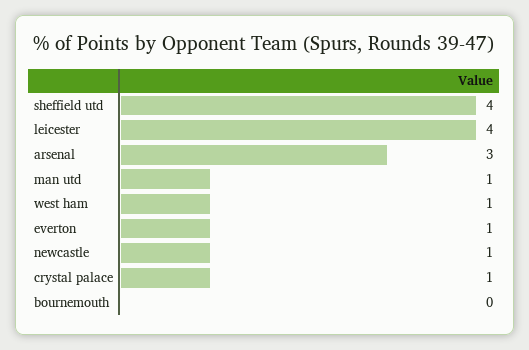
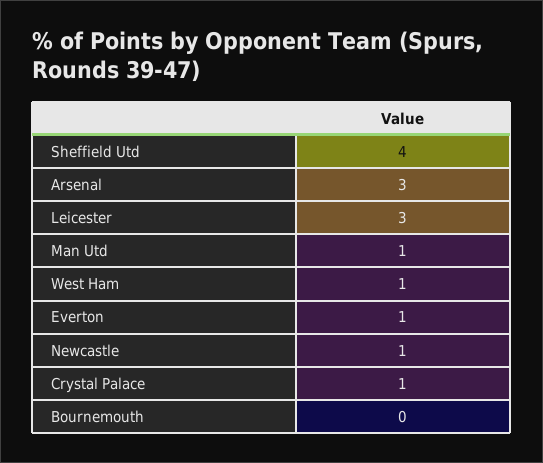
leicester: 4 -> 3

